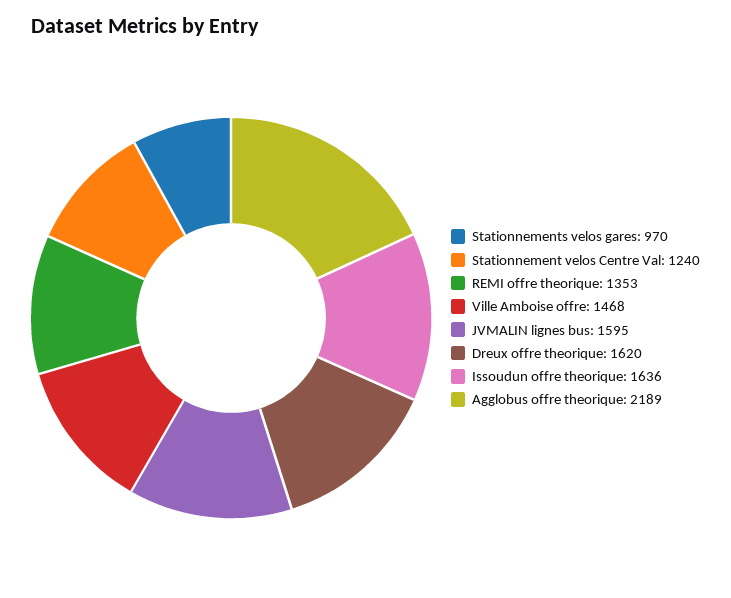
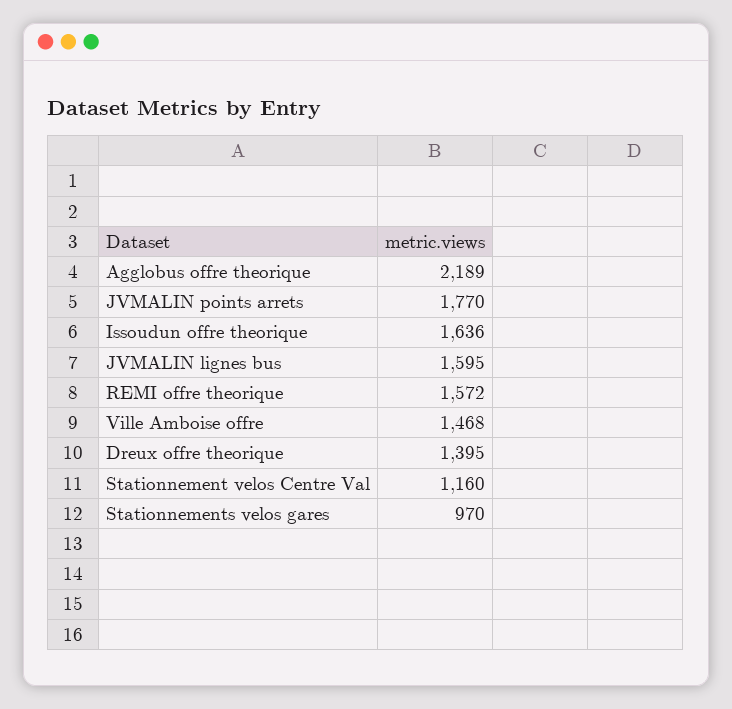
Stationnement velos Centre Val: 1240 -> 1160
REMI offre theorique: 1353 -> 1572
Dreux offre theorique: 1620 -> 1395
JVMALIN points arrets: none -> 1770

